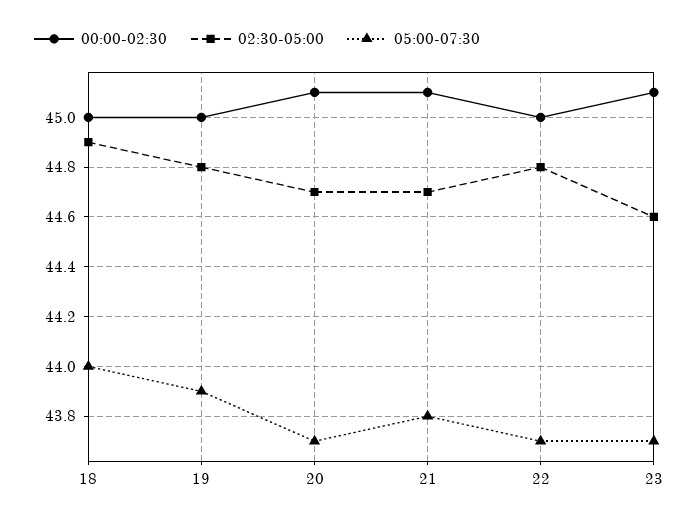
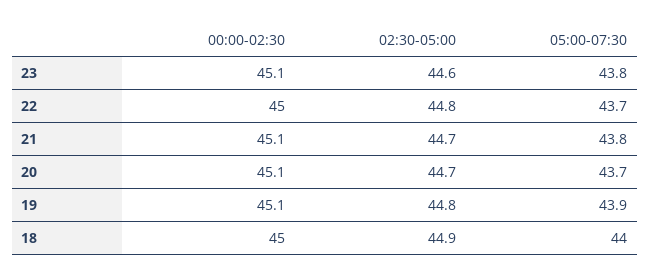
00:00-02:30, 19: 45 -> 45.1
05:00-07:30, 23: 43.7 -> 43.8

